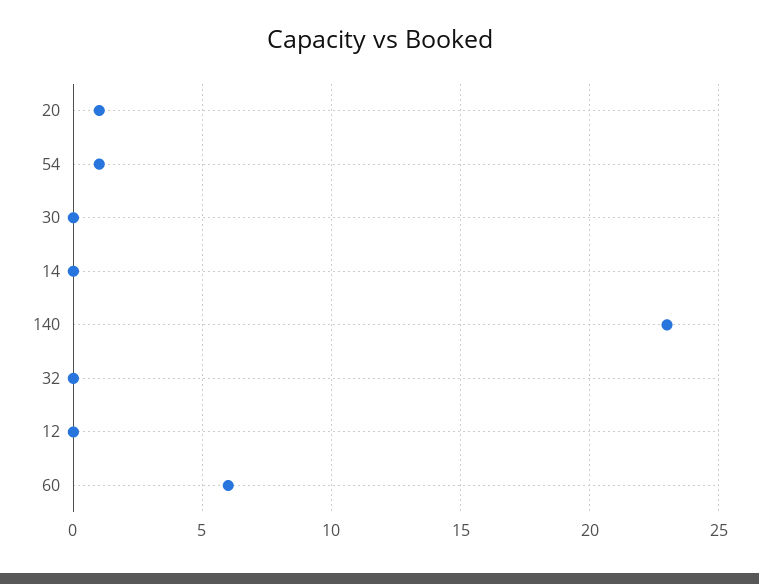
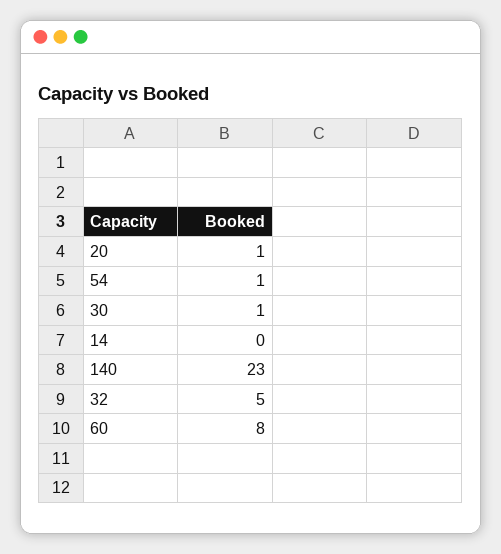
30: 0 -> 1
32: 0 -> 5
12: 0 -> none
60: 6 -> 8

